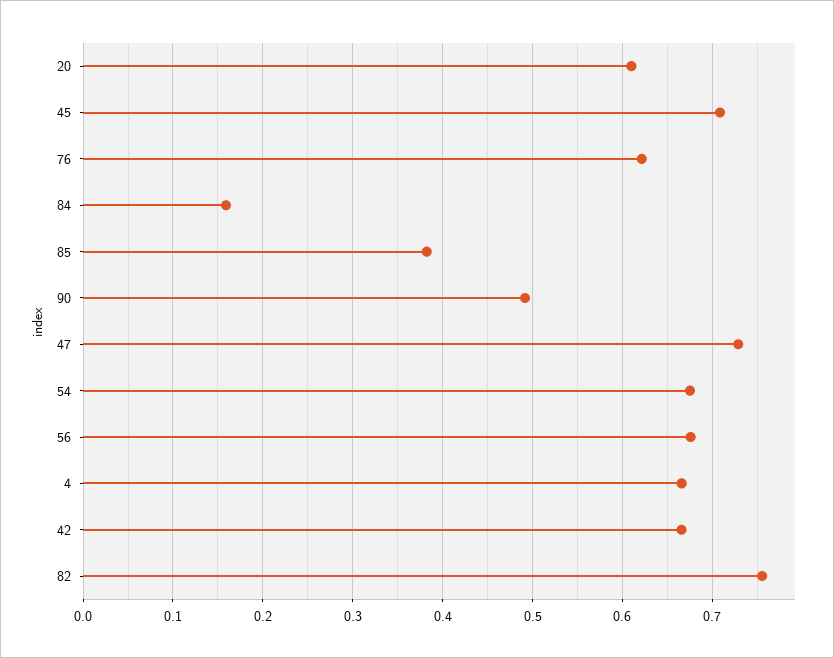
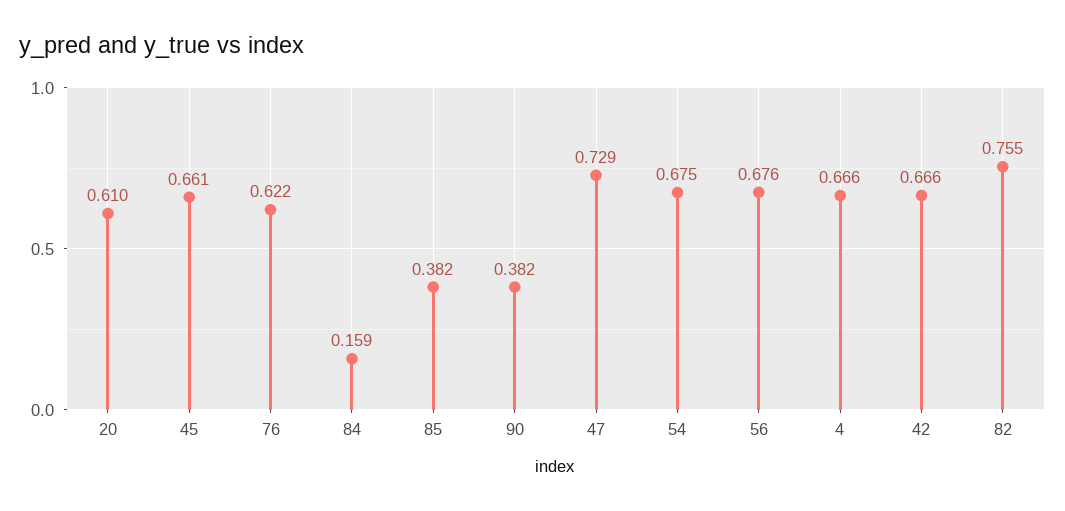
45: 0.71 -> 0.661
90: 0.49 -> 0.382

